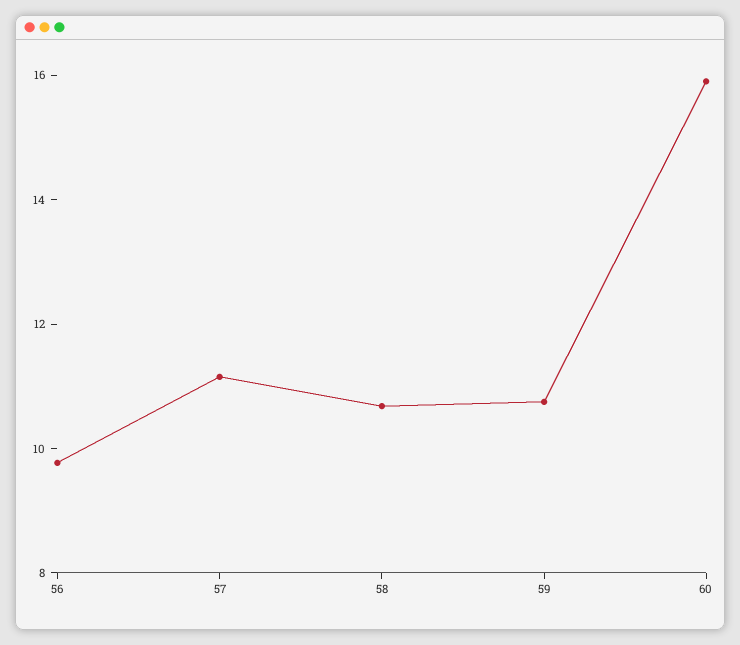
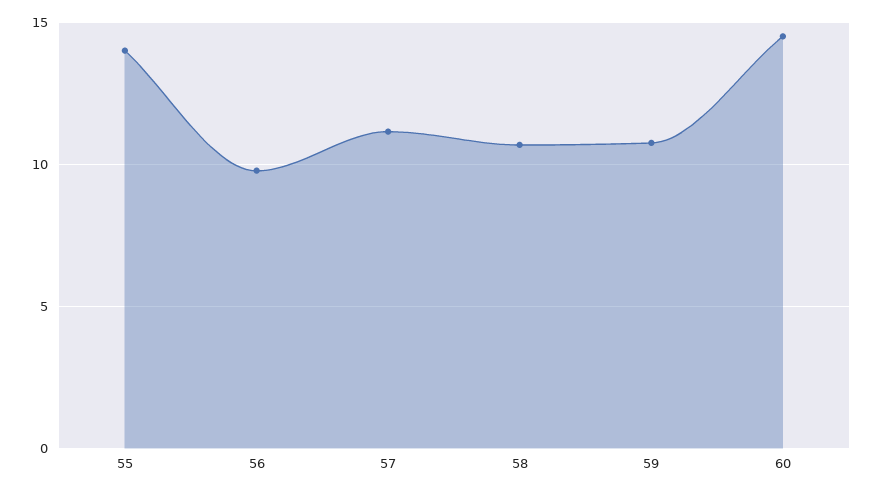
60: 16 -> 14.5
55: none -> 14

